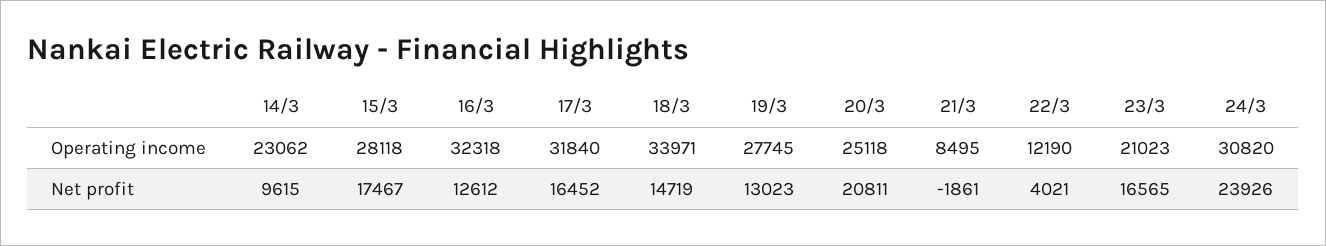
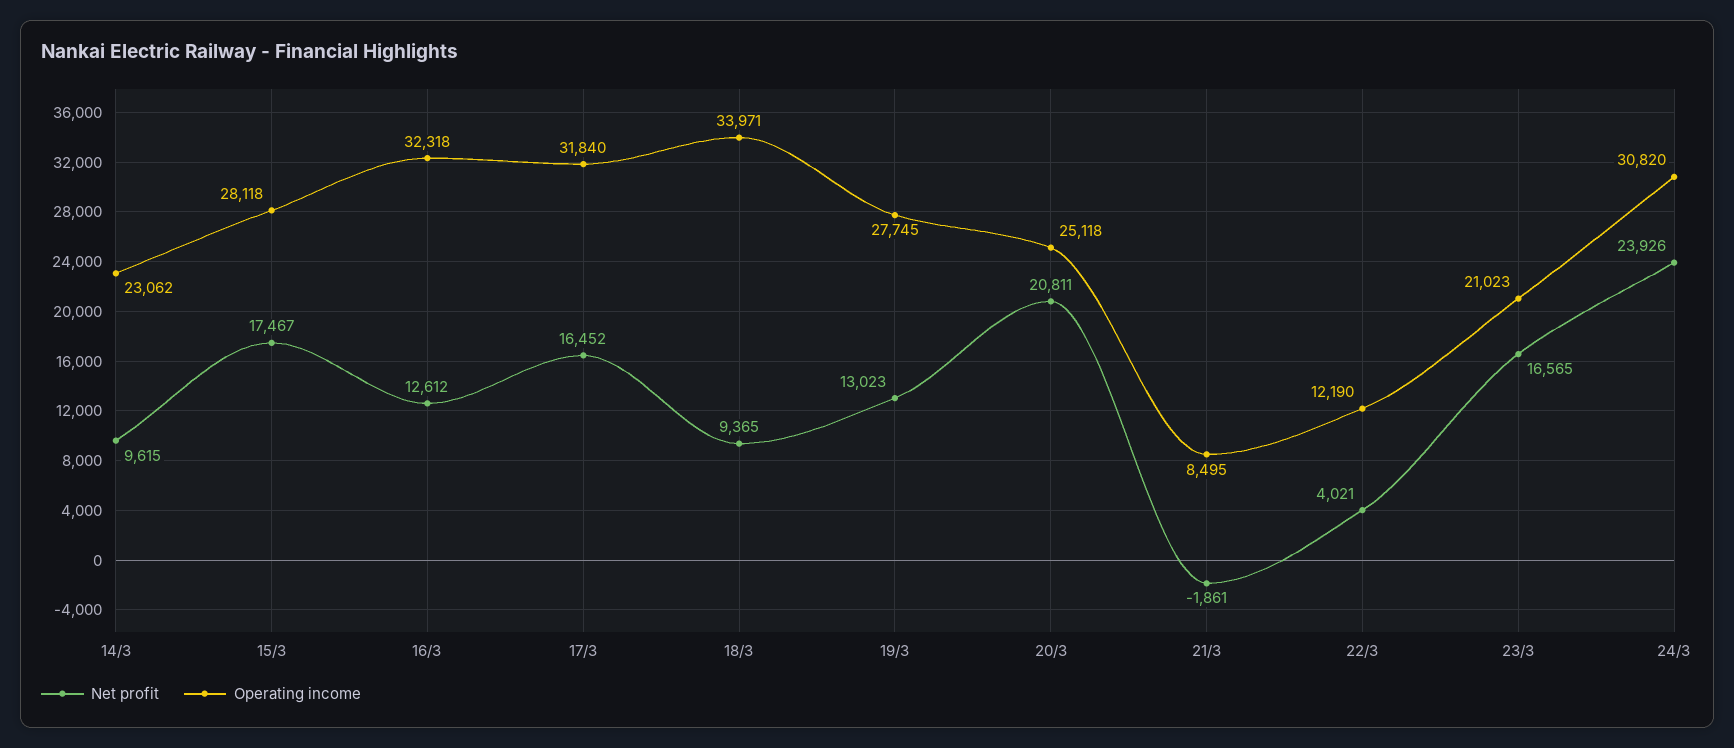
Net profit, 18/3: 14719 -> 9365

